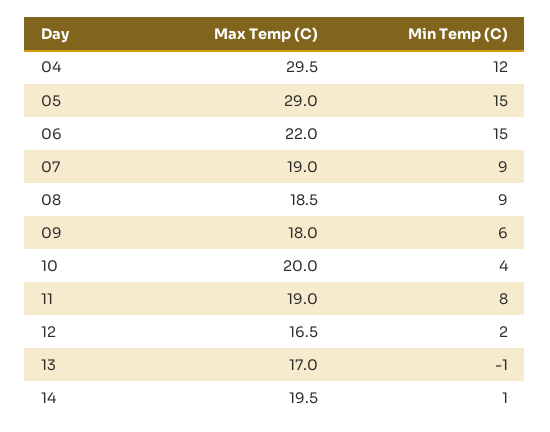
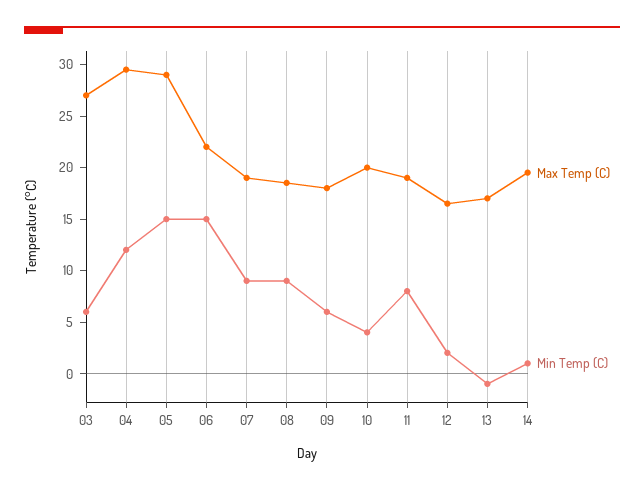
Max Temp (C), 03: none -> 27
Min Temp (C), 03: none -> 6

